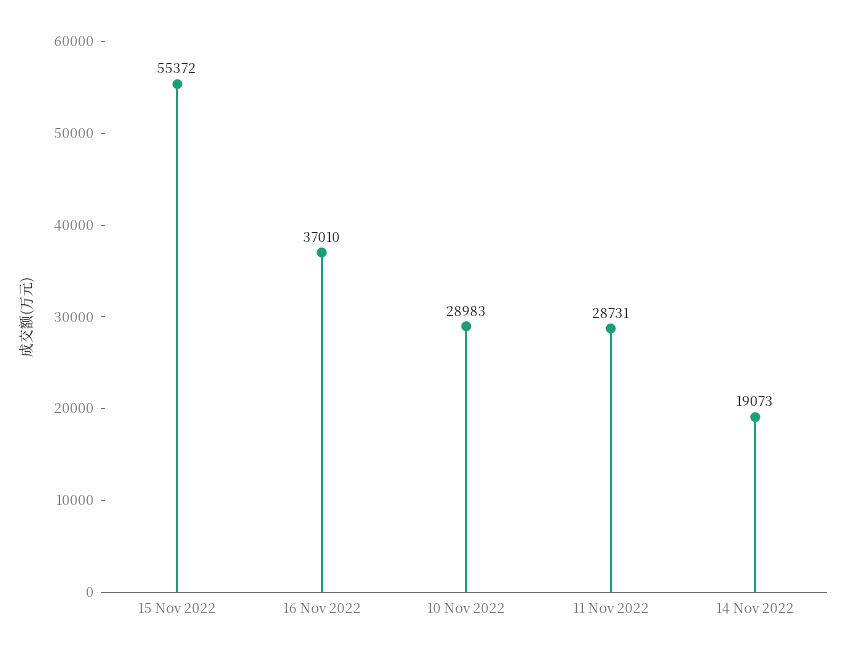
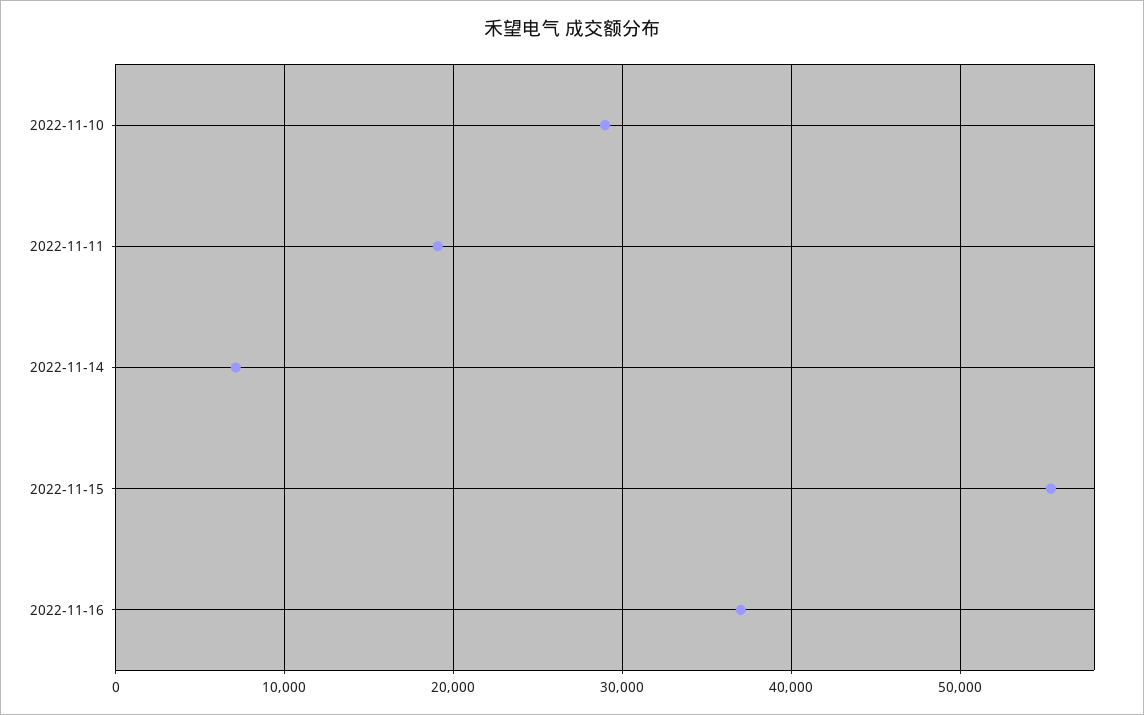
11 Nov 2022: 28731 -> 19000
14 Nov 2022: 19073 -> 7000

